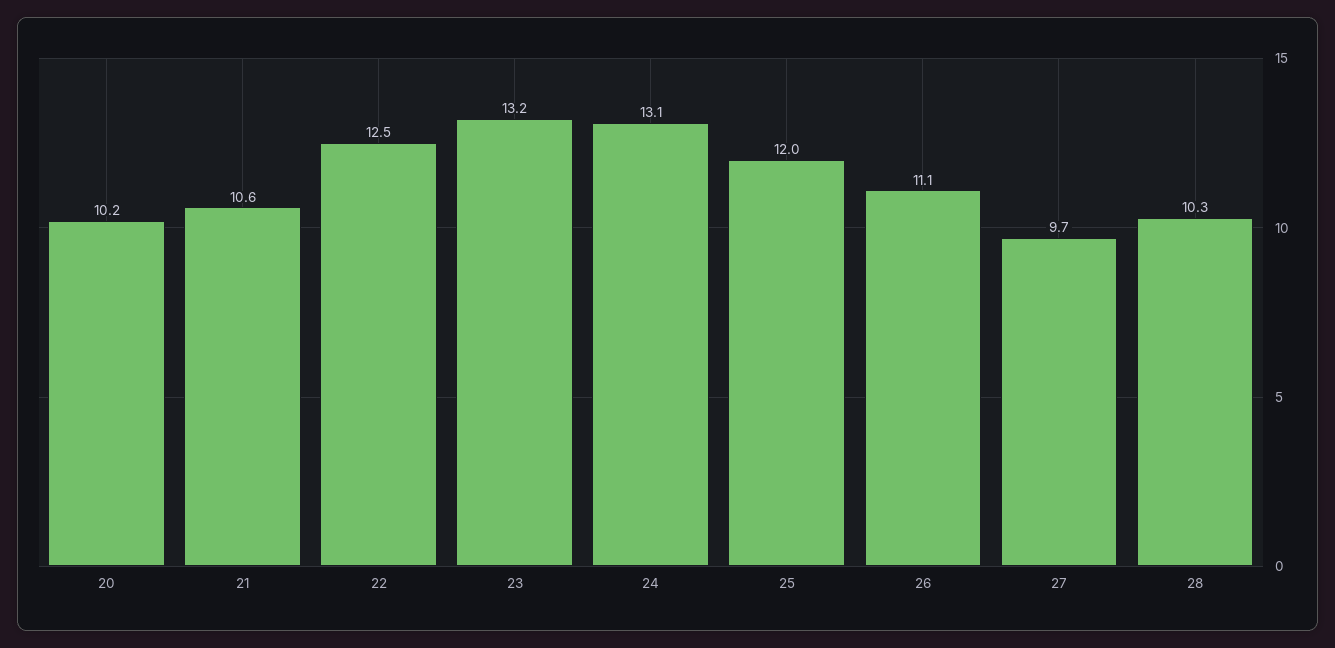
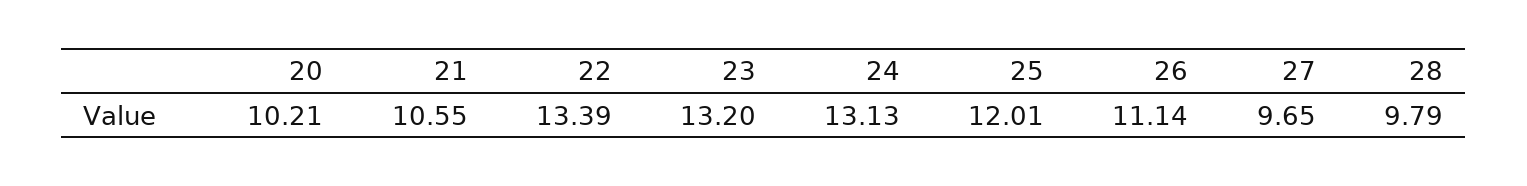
22: 12.5 -> 13.39
28: 10.3 -> 9.79

